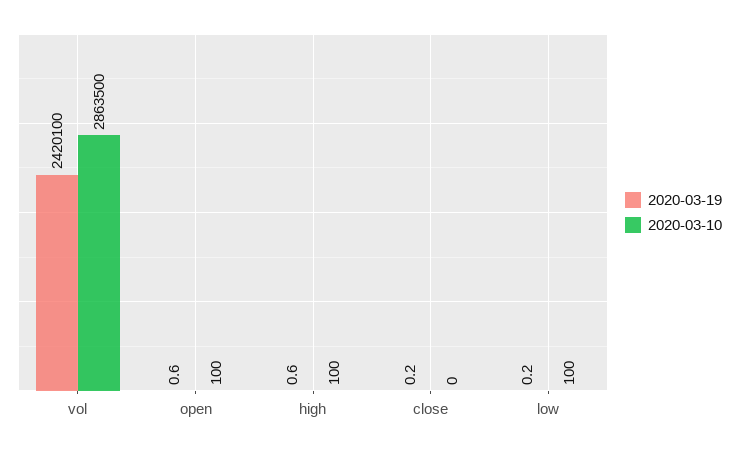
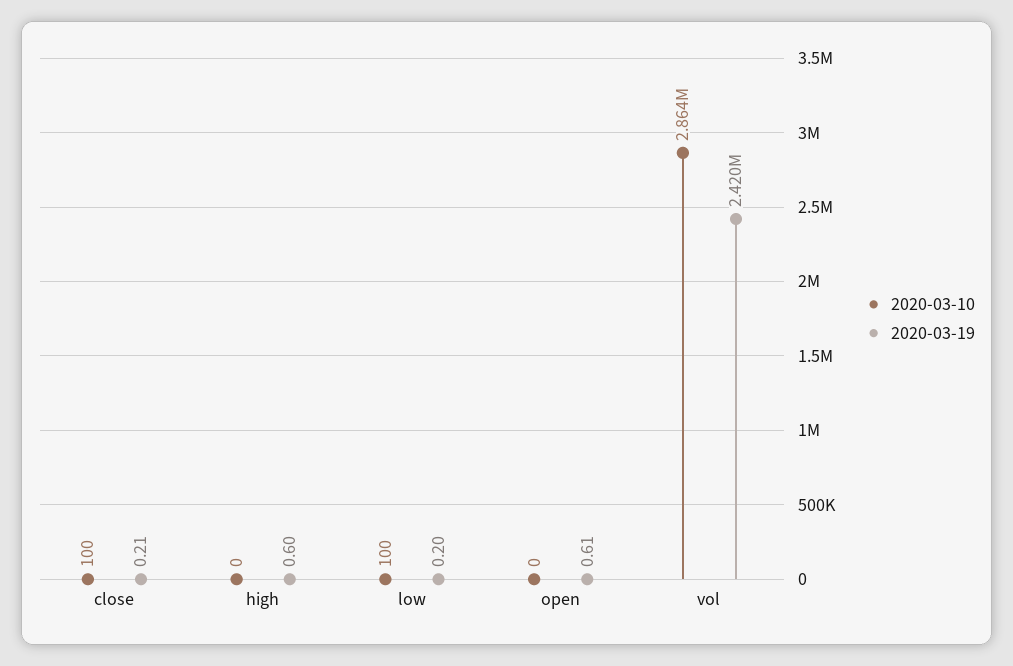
2020-03-10, open: 100 -> 0
2020-03-10, high: 100 -> 0
2020-03-10, close: 0 -> 100

